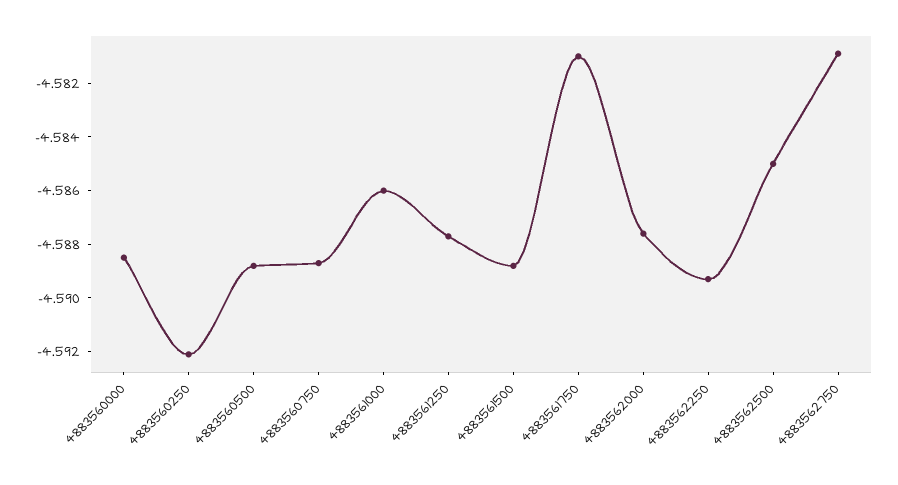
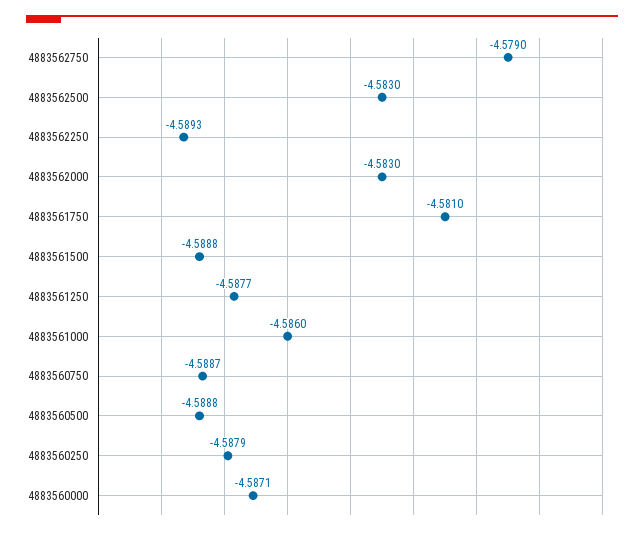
4883560000: -4.5885 -> -4.5871
4883560250: -4.592 -> -4.5879
4883562000: -4.5875 -> -4.583
4883562500: -4.585 -> -4.583
4883562750: -4.581 -> -4.579

